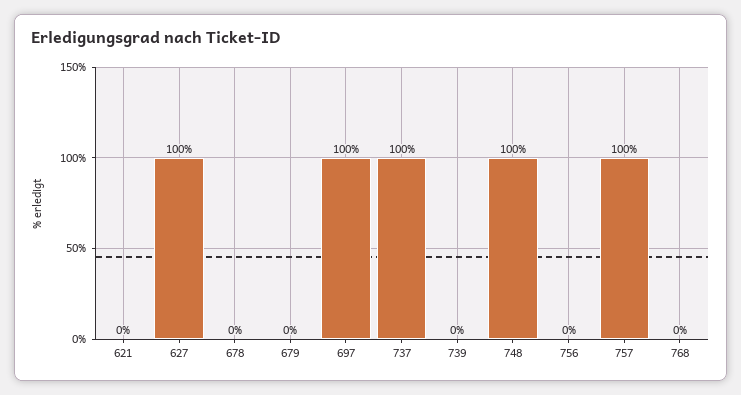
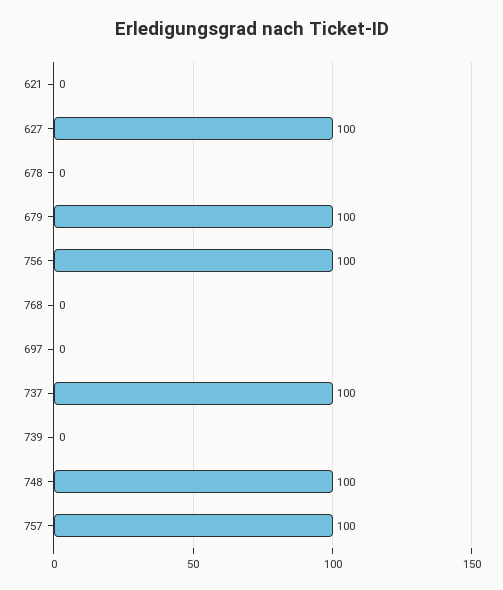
679: 0 -> 100
697: 100 -> 0
756: 0 -> 100

